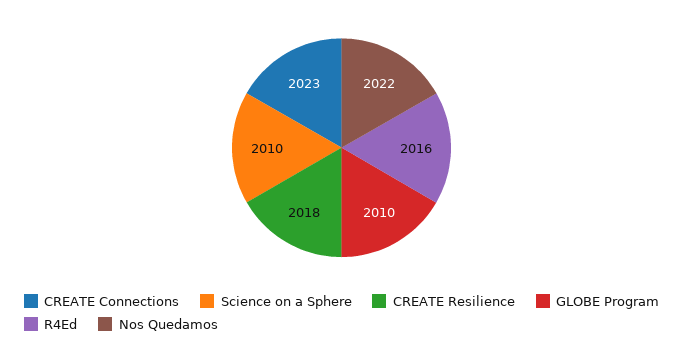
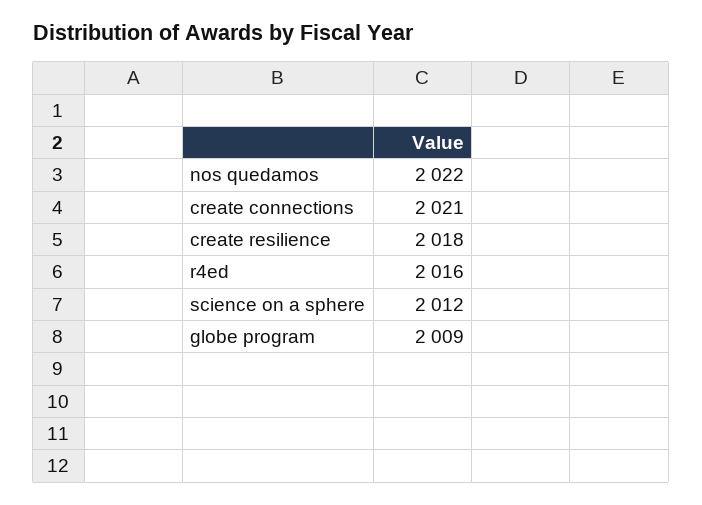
CREATE Connections: 2023 -> 2021
Science on a Sphere: 2010 -> 2012
GLOBE Program: 2010 -> 2009

